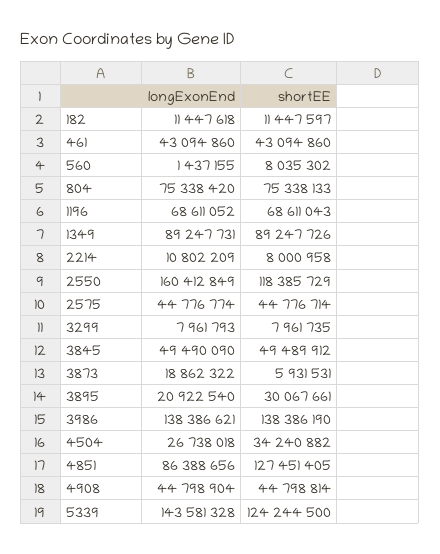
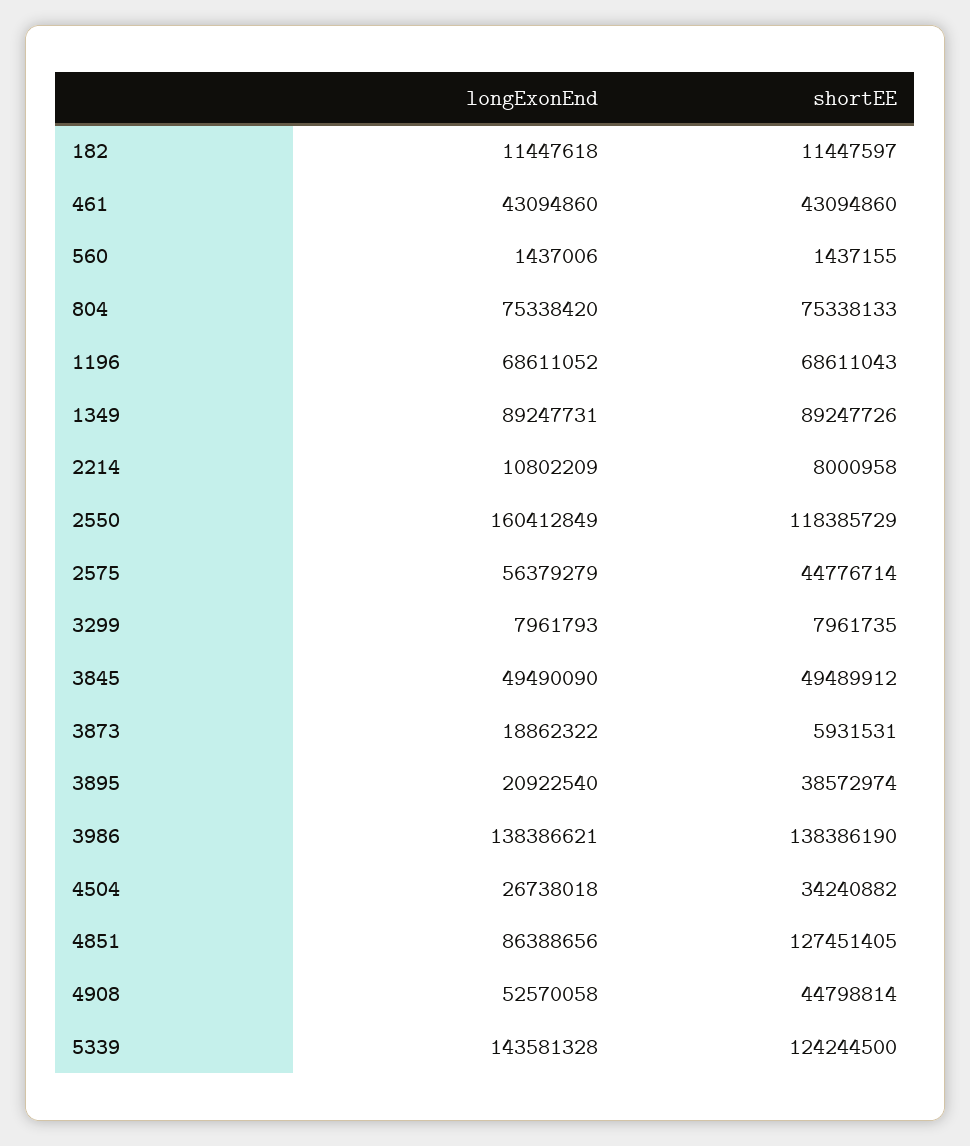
longExonEnd, 560: 1437155 -> 1437006
shortEE, 560: 8035302 -> 1437155
longExonEnd, 2575: 44776774 -> 56379279
shortEE, 3895: 30067661 -> 38572974
longExonEnd, 4908: 44798904 -> 52570058

